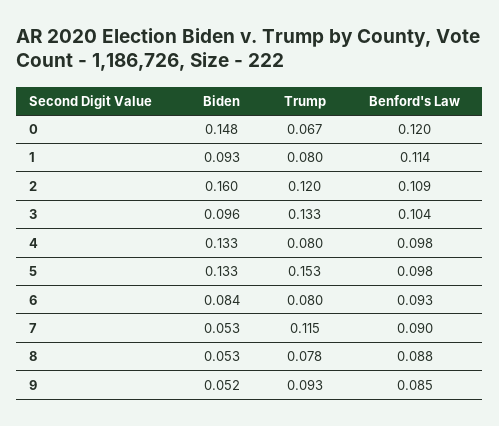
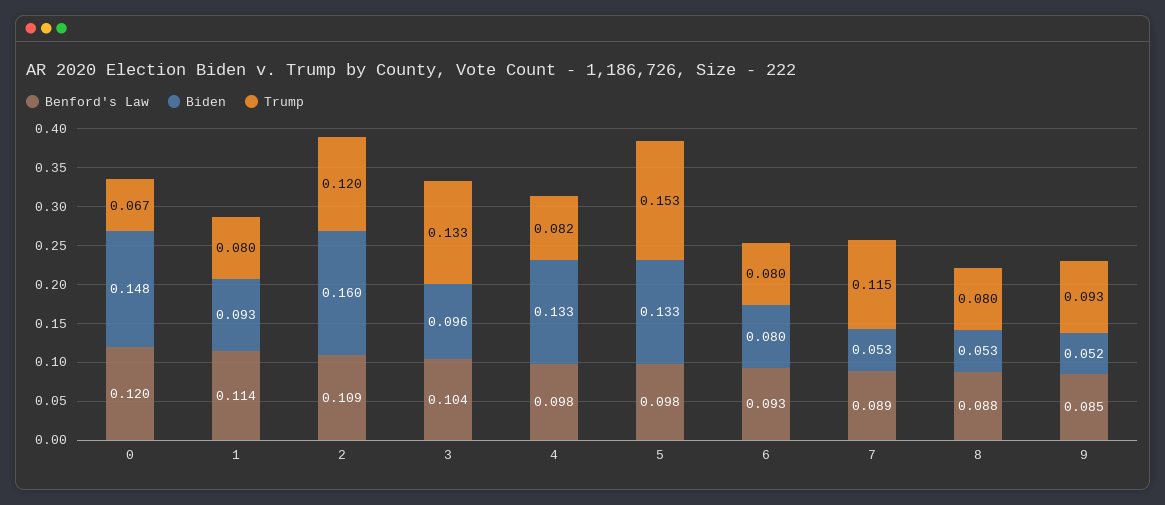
Trump, 4: 0.08 -> 0.082
Biden, 6: 0.084 -> 0.08
Benford's Law, 7: 0.09 -> 0.089
Trump, 8: 0.078 -> 0.08

